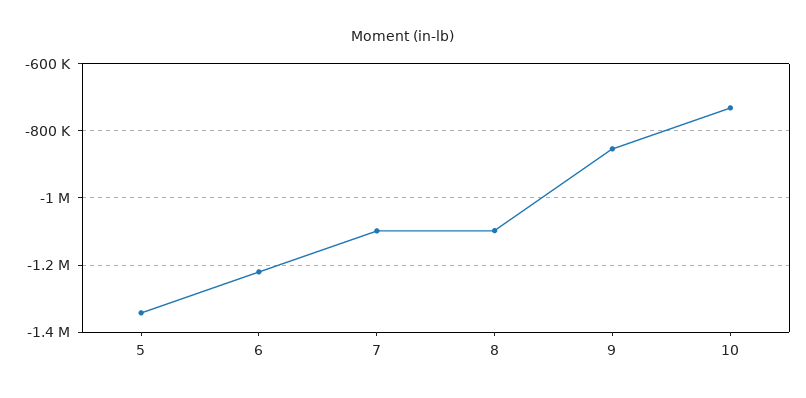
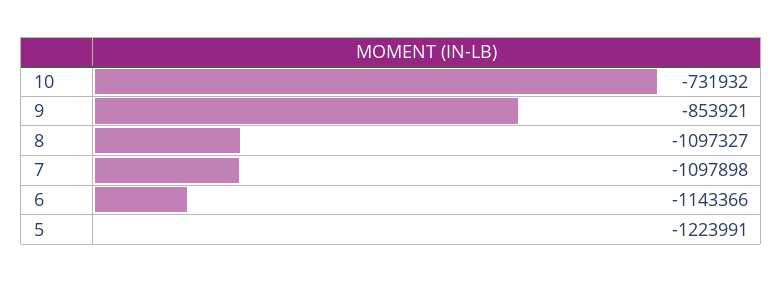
5: -1340000 -> -1223991
6: -1220000 -> -1143366

